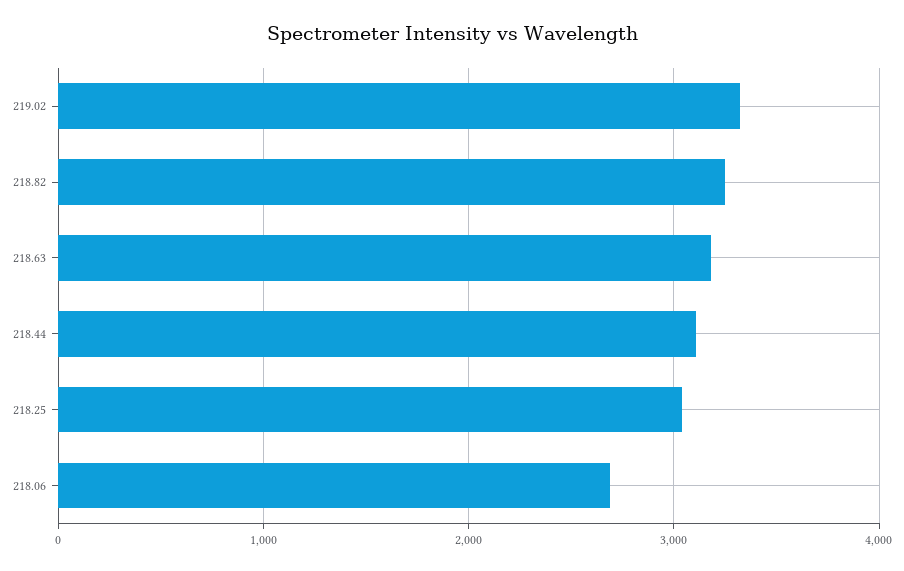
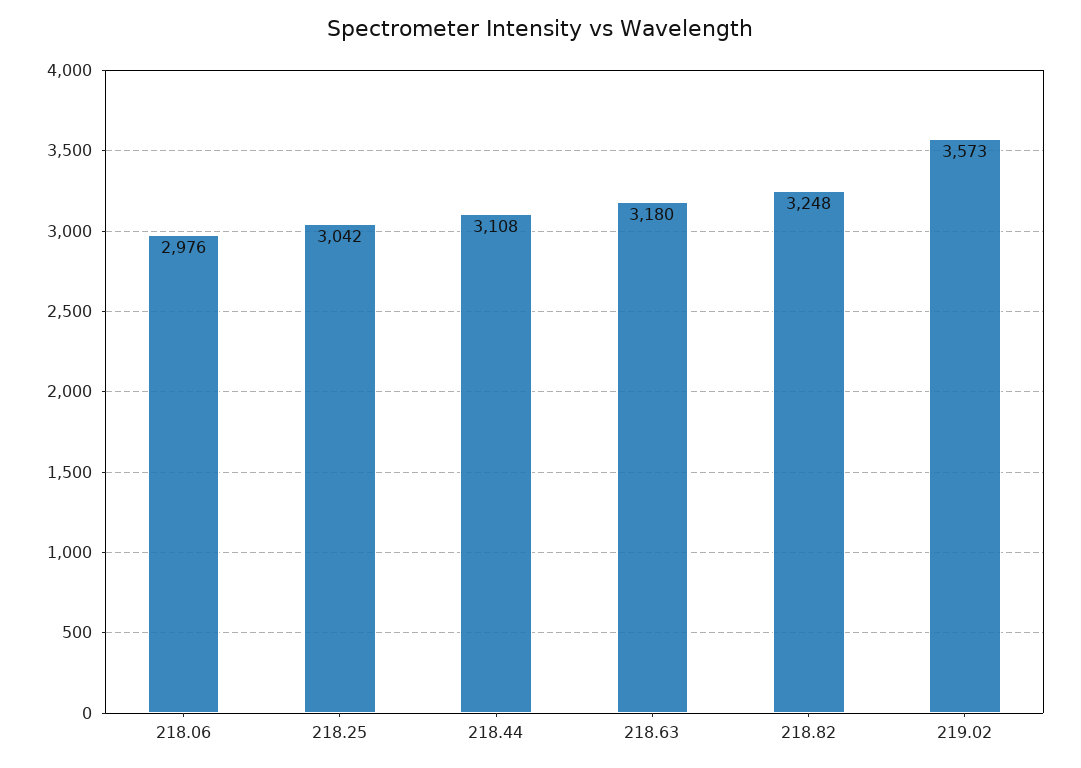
219.02: 3300 -> 3573
218.06: 2700 -> 2976

